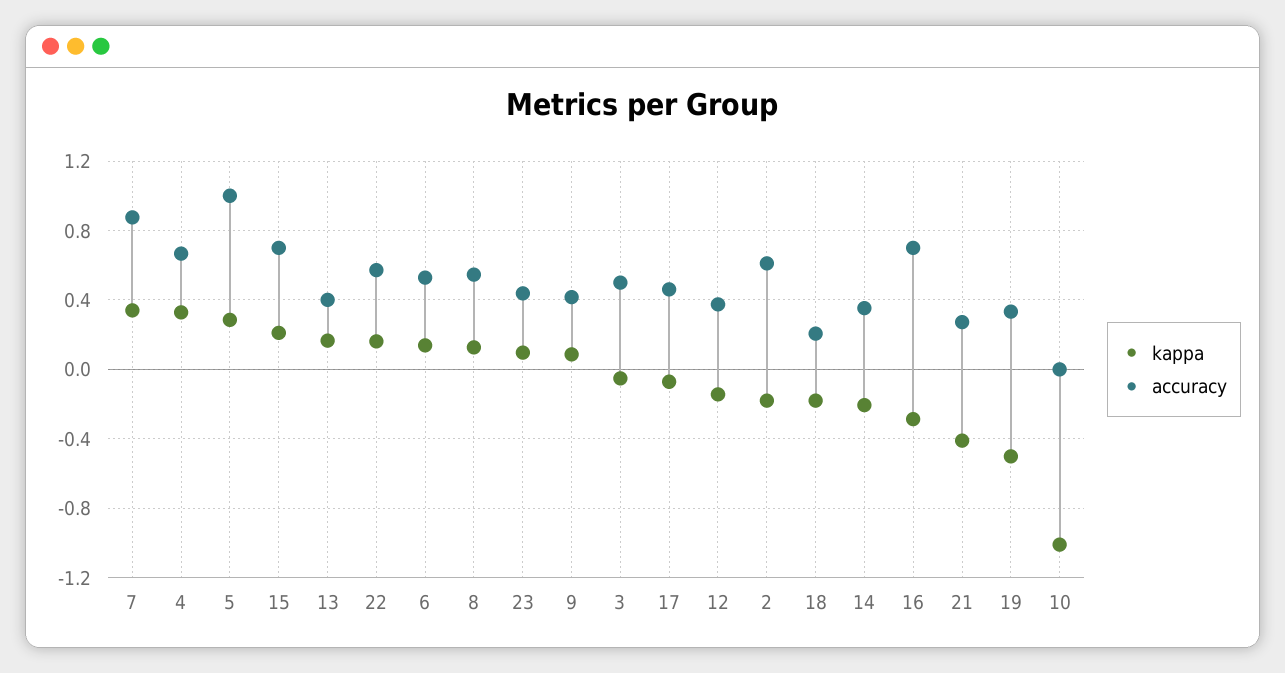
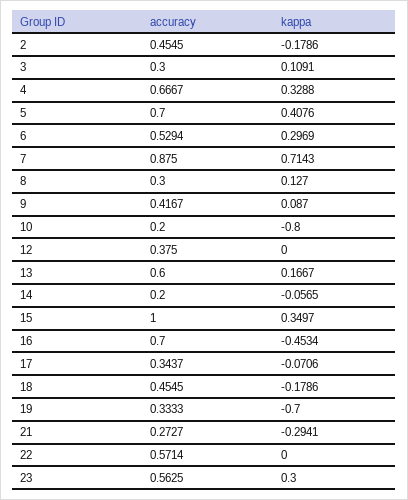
kappa, 7: 0.35 -> 0.7143
kappa, 5: 0.3 -> 0.4076
accuracy, 5: 1 -> 0.7
kappa, 15: 0.2 -> 0.3497
accuracy, 15: 0.7 -> 1
accuracy, 13: 0.4 -> 0.6
kappa, 22: 0.15 -> 0
kappa, 6: 0.15 -> 0.2969
accuracy, 8: 0.55 -> 0.3
kappa, 23: 0.1 -> 0.3
accuracy, 23: 0.45 -> 0.5625
kappa, 3: -0.05 -> 0.1091
accuracy, 3: 0.5 -> 0.3
accuracy, 17: 0.45 -> 0.3437
kappa, 12: -0.15 -> 0
accuracy, 2: 0.6 -> 0.4545
accuracy, 18: 0.2 -> 0.4545
kappa, 14: -0.2 -> -0.0565
accuracy, 14: 0.35 -> 0.2
kappa, 16: -0.3 -> -0.4534
kappa, 21: -0.4 -> -0.2941
kappa, 19: -0.5 -> -0.7
kappa, 10: -1 -> -0.8
accuracy, 10: 0 -> 0.2

